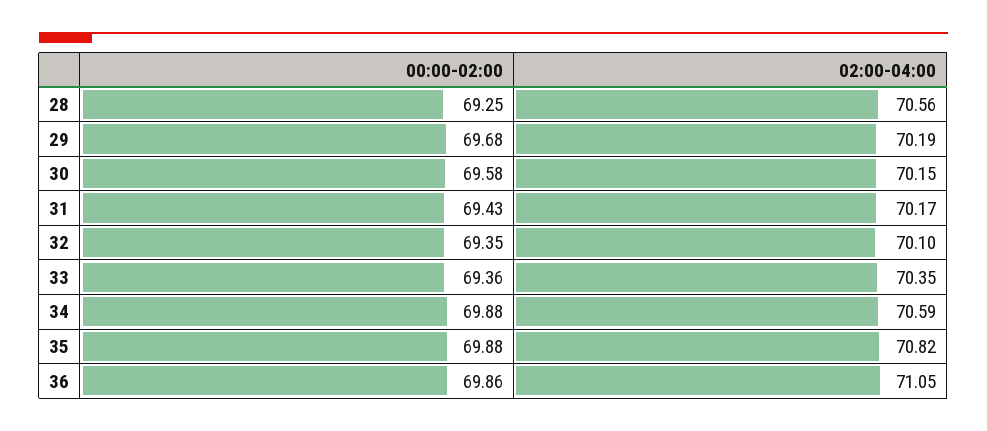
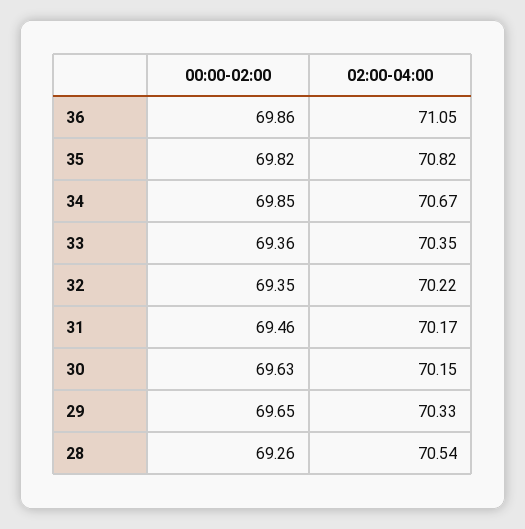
00:00-02:00, 28: 69.25 -> 69.26
02:00-04:00, 28: 70.56 -> 70.54
00:00-02:00, 29: 69.68 -> 69.65
02:00-04:00, 29: 70.19 -> 70.33
00:00-02:00, 30: 69.58 -> 69.63
00:00-02:00, 31: 69.43 -> 69.46
02:00-04:00, 32: 70.1 -> 70.22
00:00-02:00, 34: 69.88 -> 69.85
02:00-04:00, 34: 70.59 -> 70.67
00:00-02:00, 35: 69.88 -> 69.82

